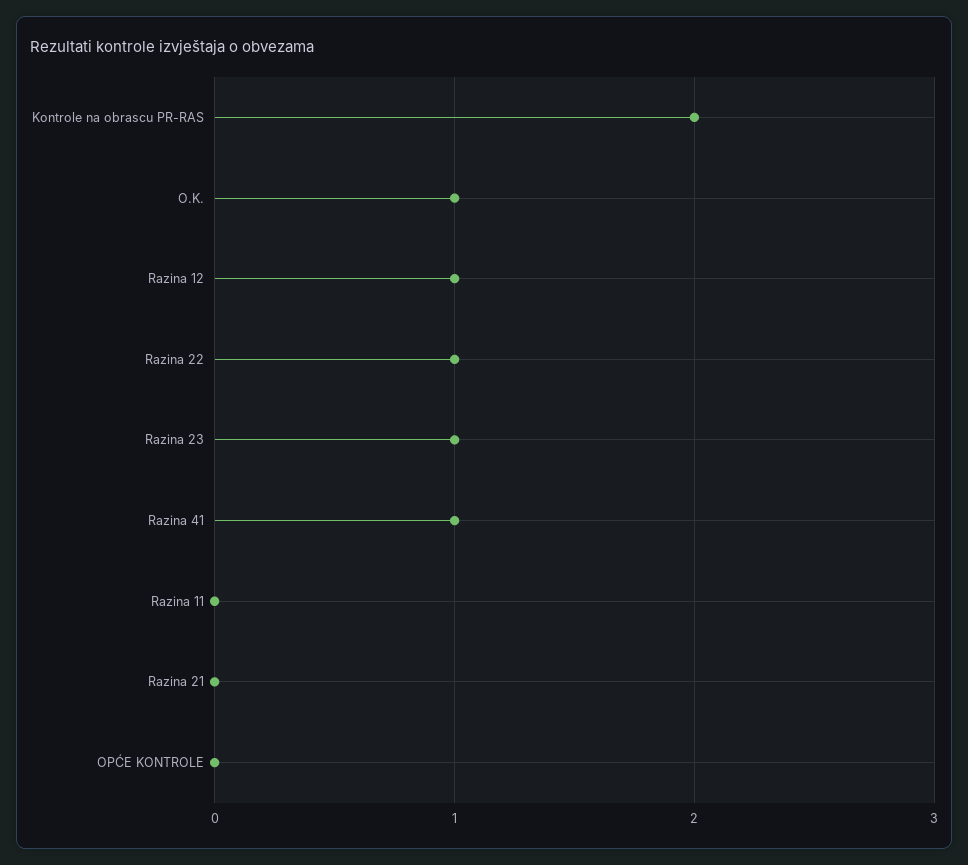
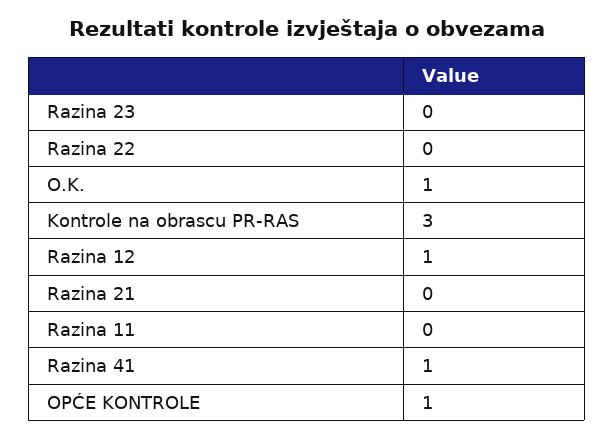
Kontrole na obrascu PR-RAS: 2 -> 3
Razina 22: 1 -> 0
Razina 23: 1 -> 0
OPĆE KONTROLE: 0 -> 1

